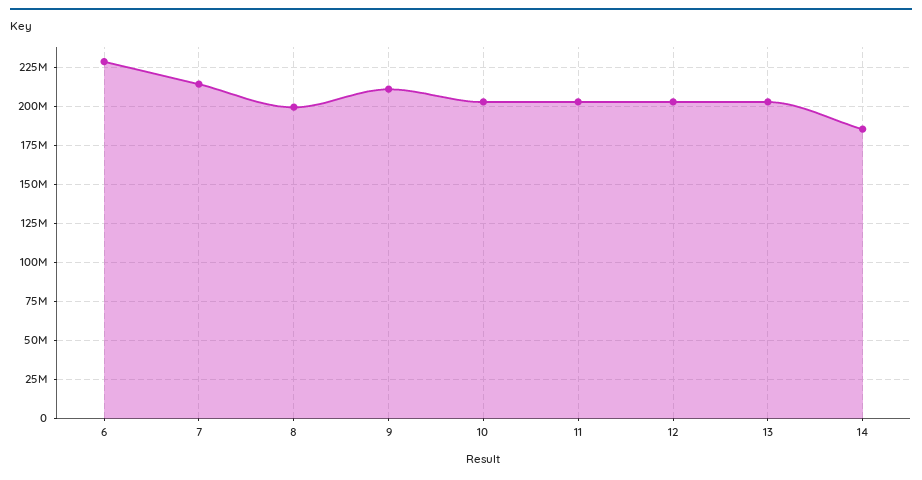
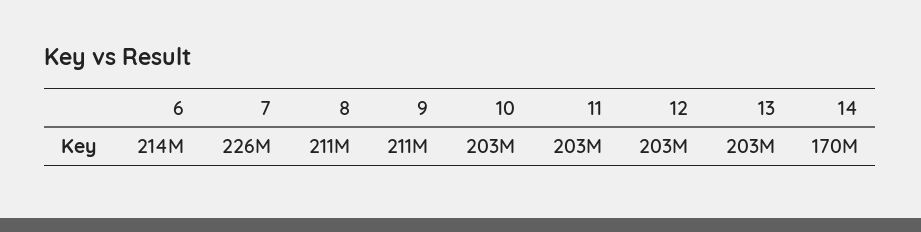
6: 230000000 -> 214000000
7: 215000000 -> 226000000
8: 200000000 -> 211000000
14: 185000000 -> 170000000

